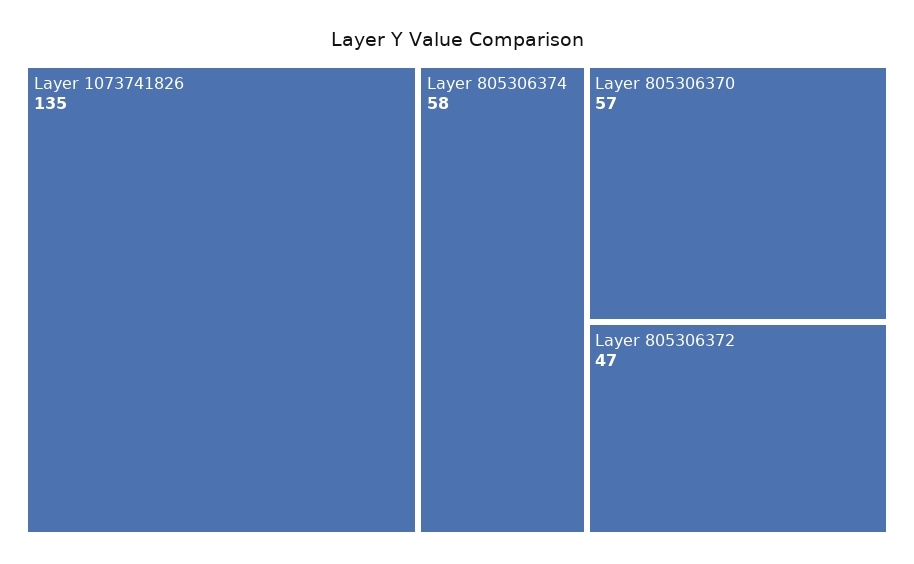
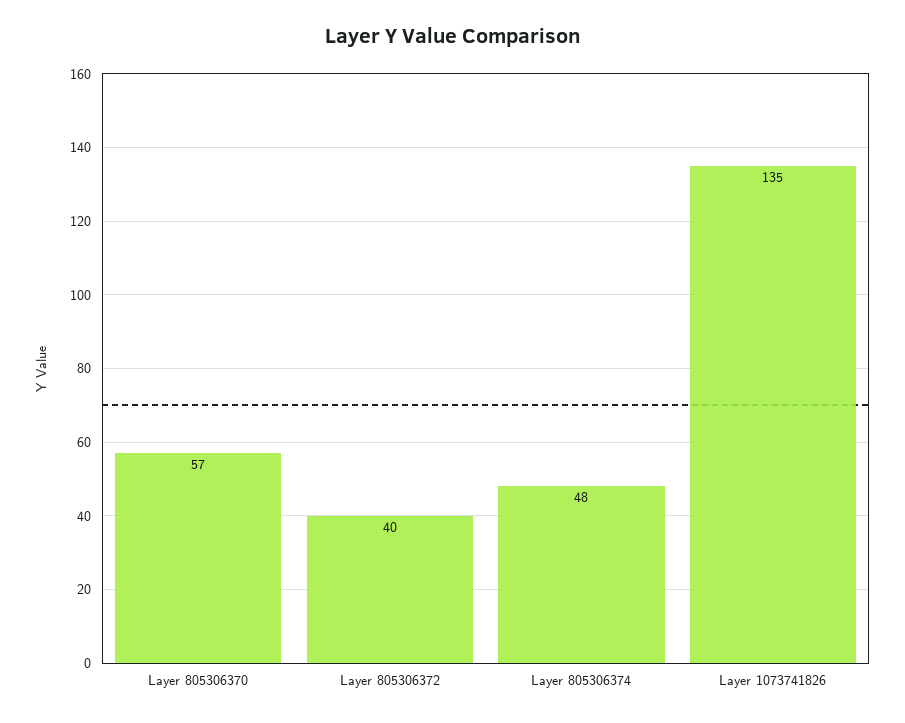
Layer 805306374: 58 -> 48
Layer 805306372: 47 -> 40

